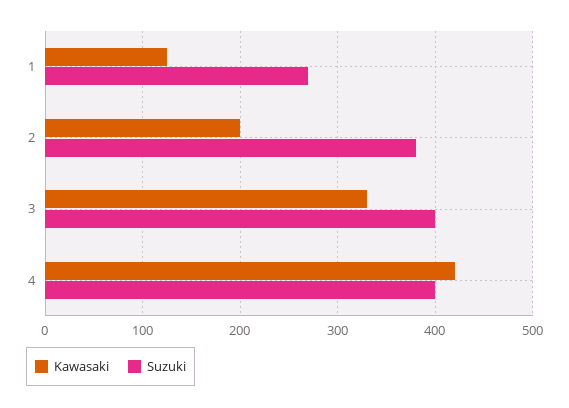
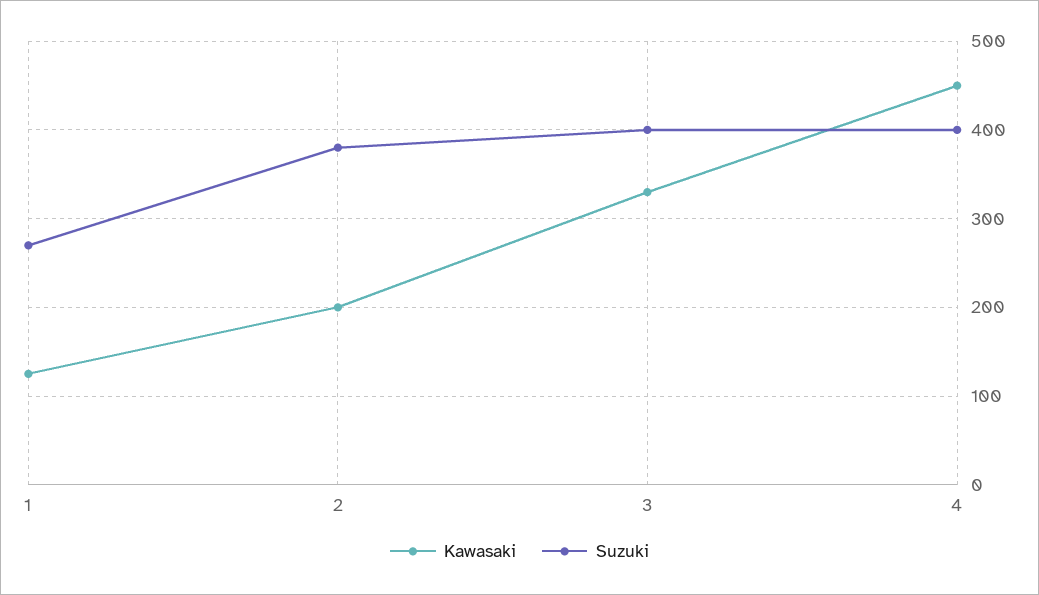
Kawasaki, 4: 420 -> 450

